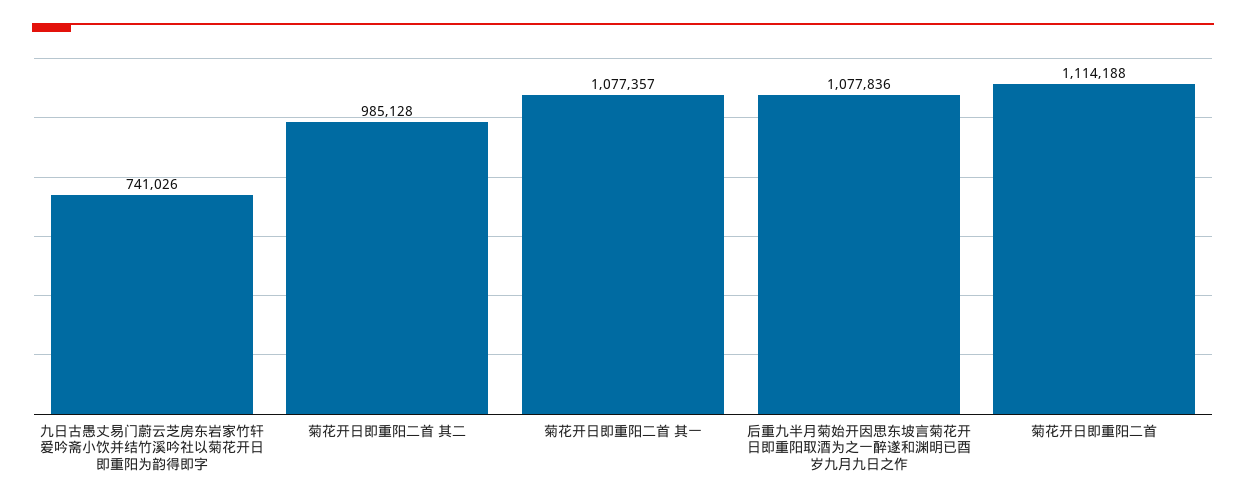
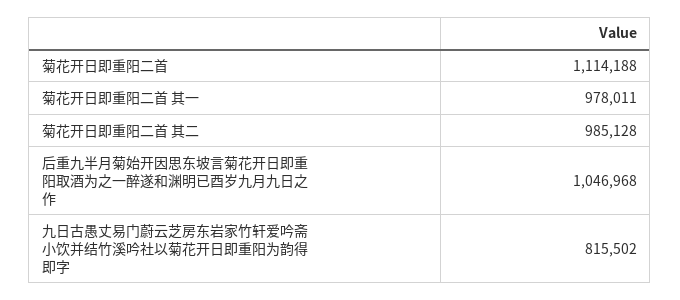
九日古愚丈易门蔚云芝房东岩家竹轩爱吟斋小饮并结竹溪吟社以菊花开日即重阳为韵得即字: 741026 -> 815502
菊花开日即重阳二首 其一: 1077357 -> 978011
后重九半月菊始开因思东坡言菊花开日即重阳取酒为之一醉遂和渊明已酉岁九月九日之作: 1077836 -> 1046968

